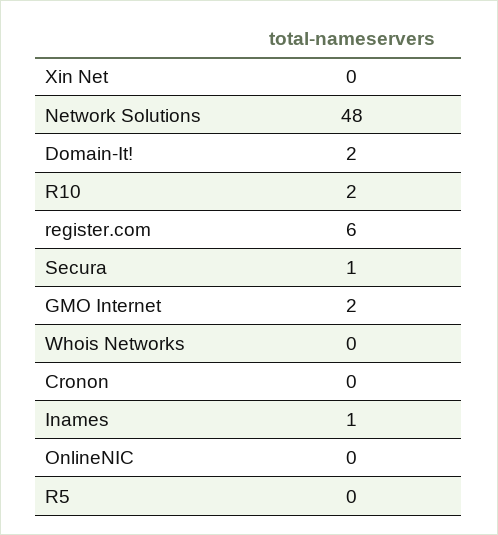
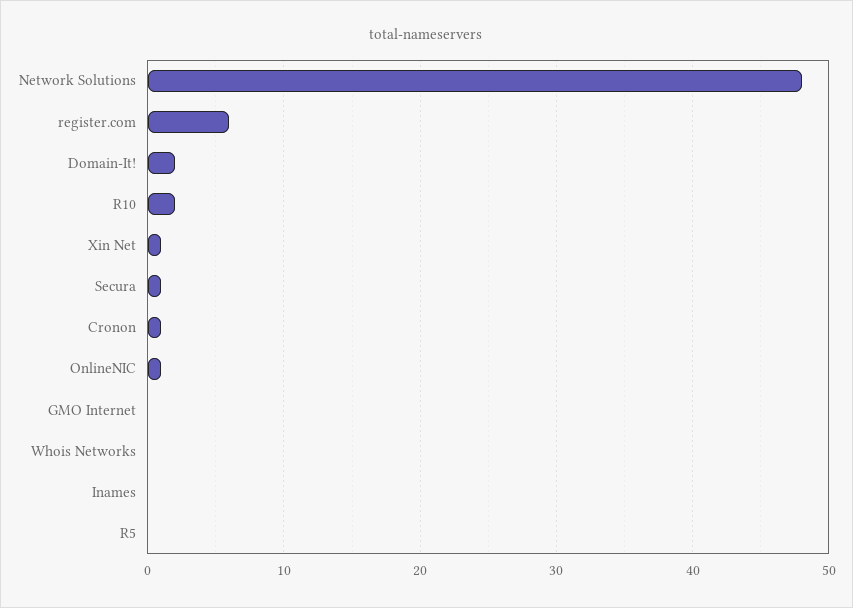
Xin Net: 0 -> 1
GMO Internet: 2 -> 0
Cronon: 0 -> 1
Inames: 1 -> 0
OnlineNIC: 0 -> 1

